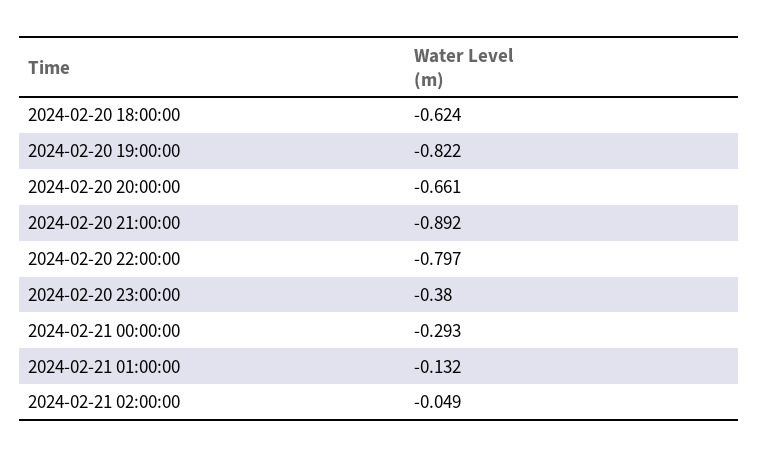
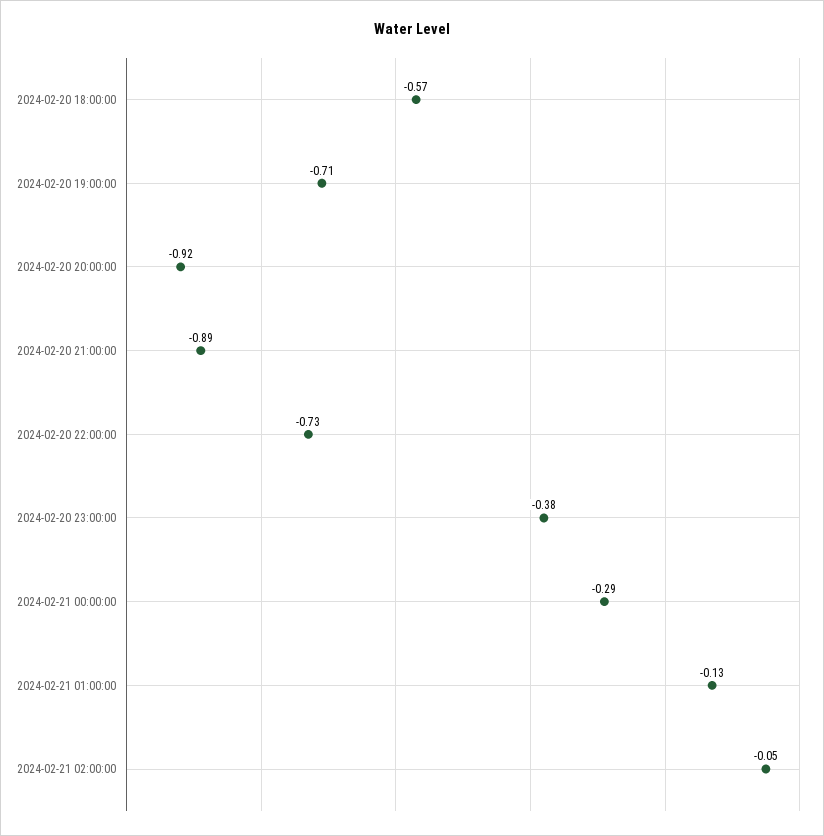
2024-02-20 18:00:00: -0.624 -> -0.57
2024-02-20 19:00:00: -0.822 -> -0.71
2024-02-20 20:00:00: -0.661 -> -0.92
2024-02-20 22:00:00: -0.797 -> -0.73

